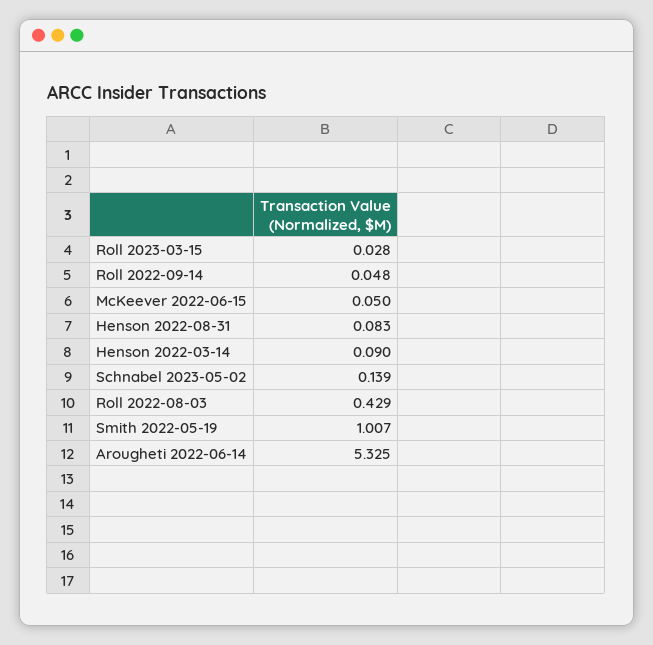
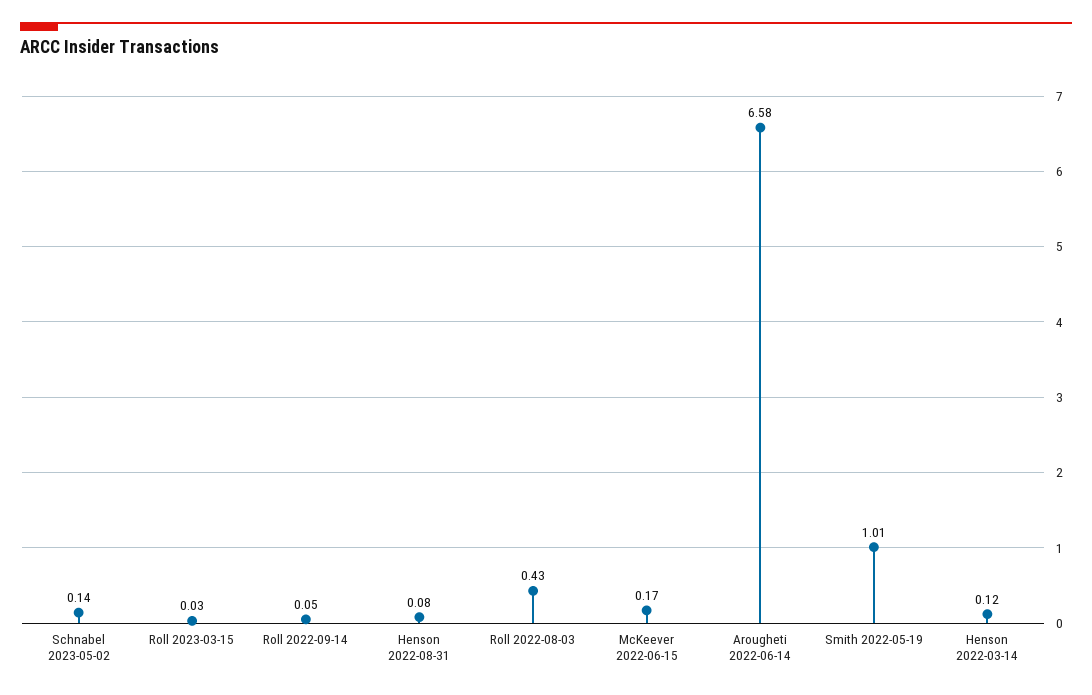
McKeever 2022-06-15: 0.05 -> 0.17
Henson 2022-03-14: 0.09 -> 0.12
Arougheti 2022-06-14: 5.325 -> 6.58

